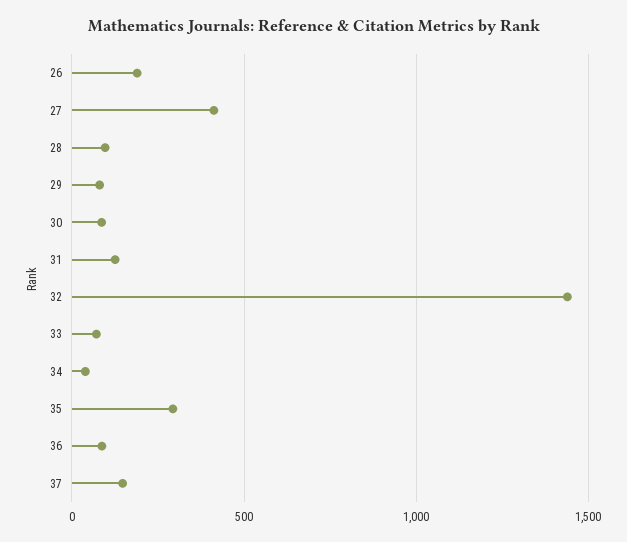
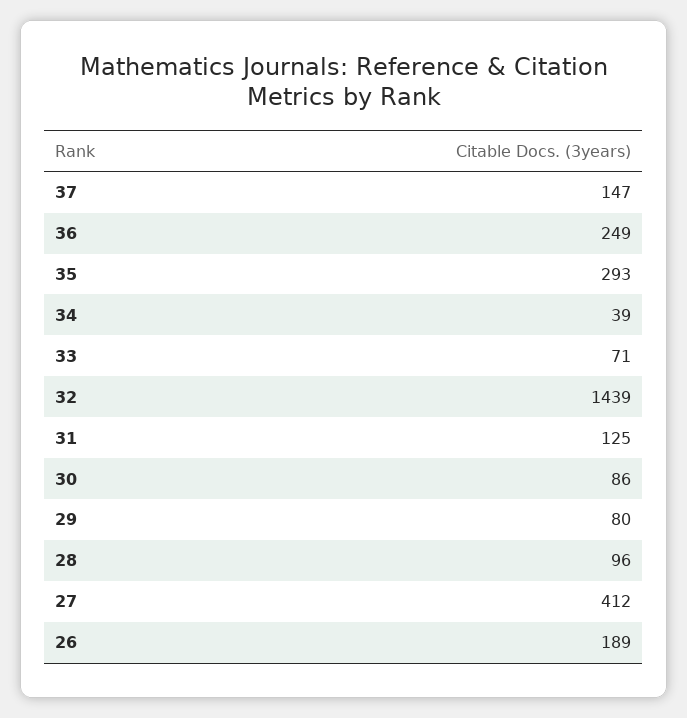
36: 100 -> 249

